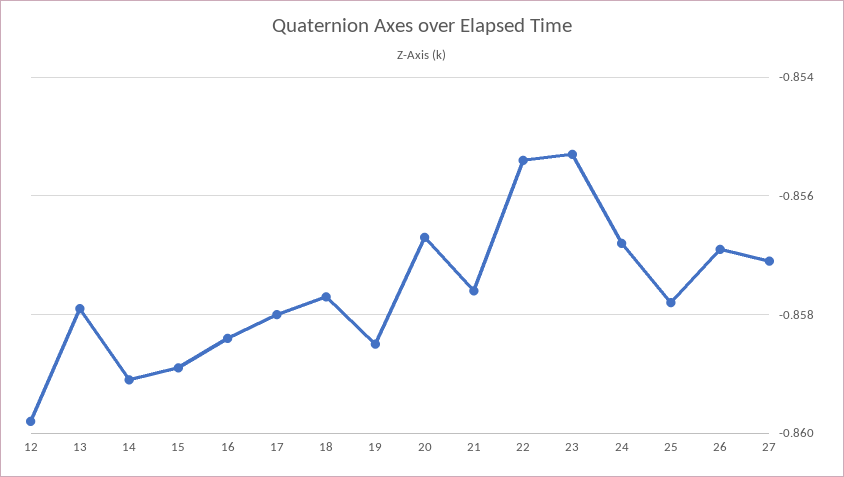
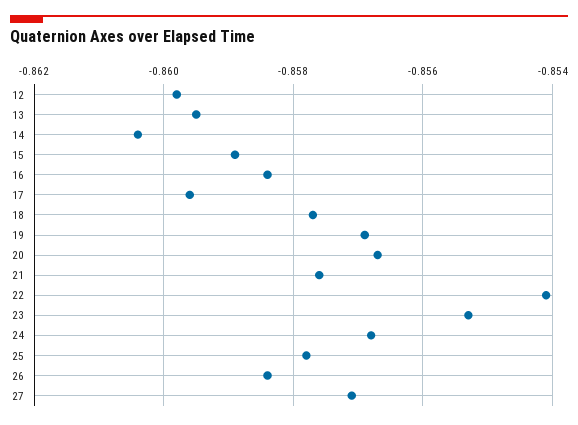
13: -0.858 -> -0.8595
14: -0.859 -> -0.8605
17: -0.858 -> -0.8595
19: -0.8585 -> -0.857
22: -0.8555 -> -0.854
26: -0.857 -> -0.8585

